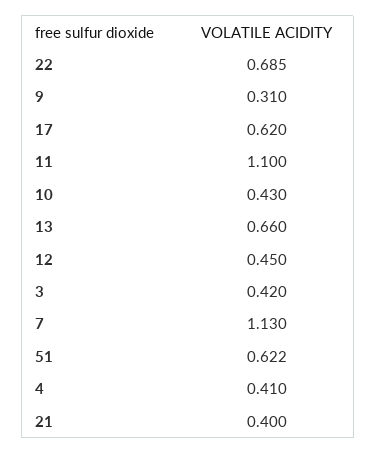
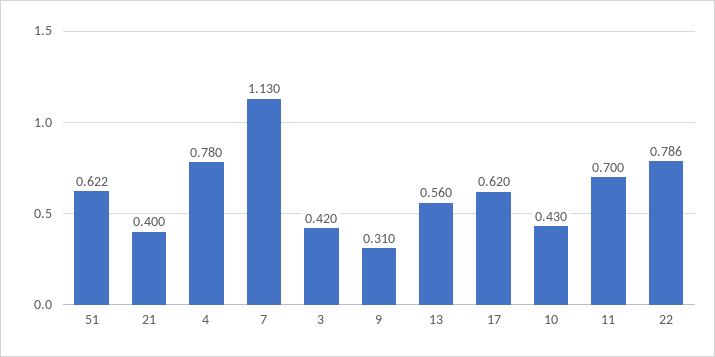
22: 0.685 -> 0.786
11: 1.1 -> 0.7
13: 0.66 -> 0.56
12: 0.45 -> none
4: 0.41 -> 0.78

